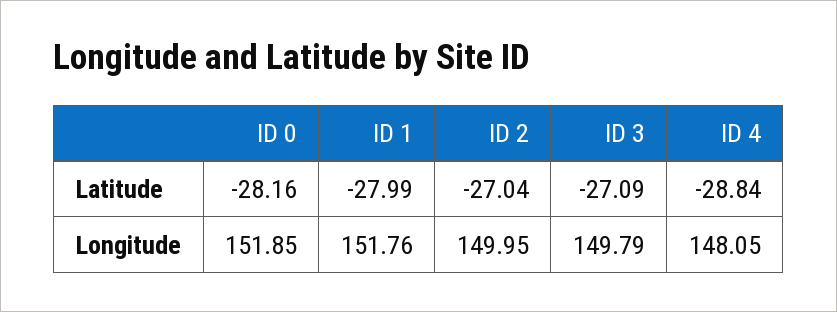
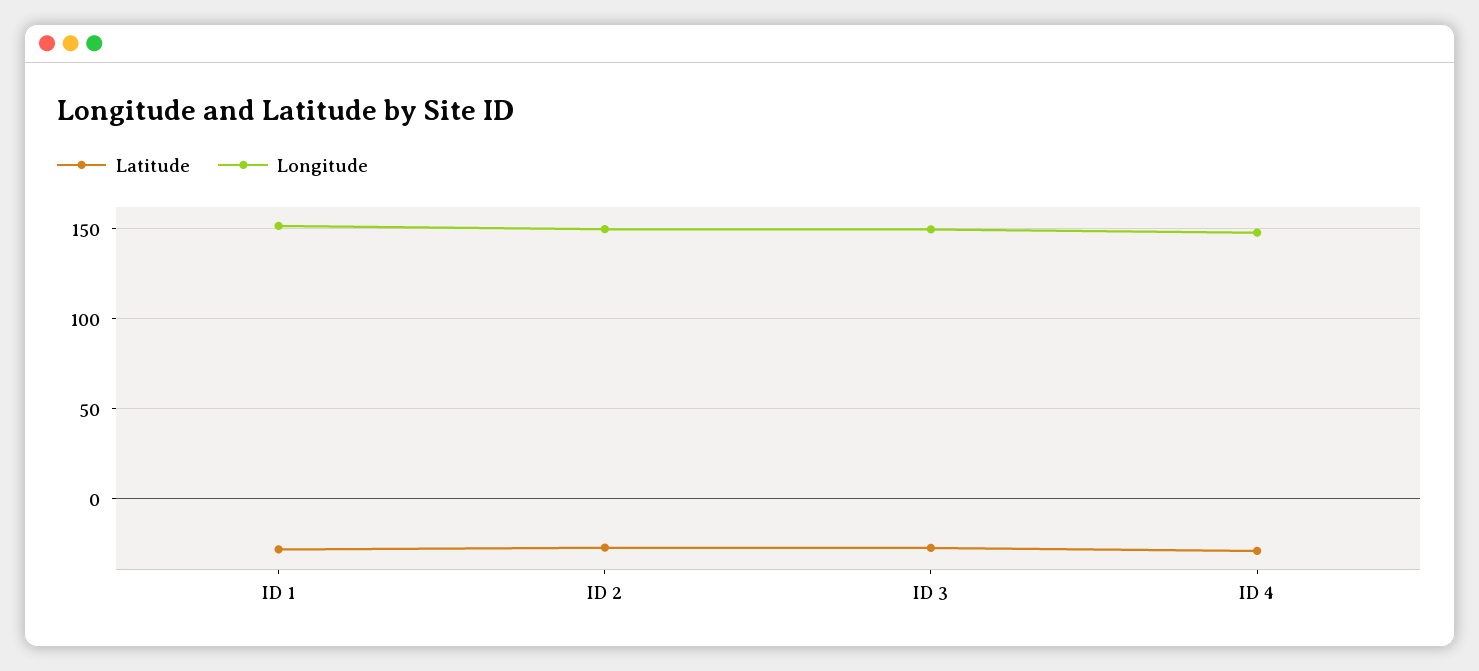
Latitude, ID 0: -28.16 -> none
Longitude, ID 0: 151.85 -> none

